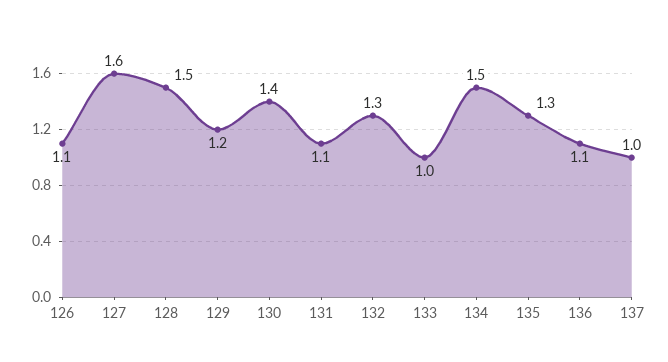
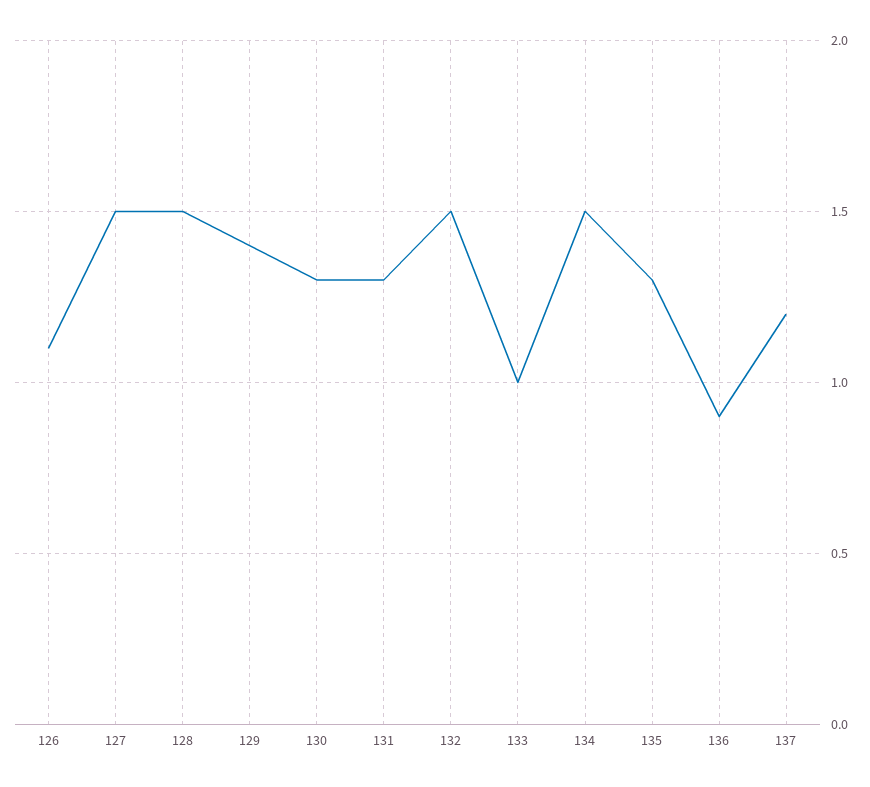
127: 1.6 -> 1.5
129: 1.2 -> 1.4
130: 1.4 -> 1.3
131: 1.1 -> 1.3
132: 1.3 -> 1.5
136: 1.1 -> 0.9
137: 1 -> 1.2

